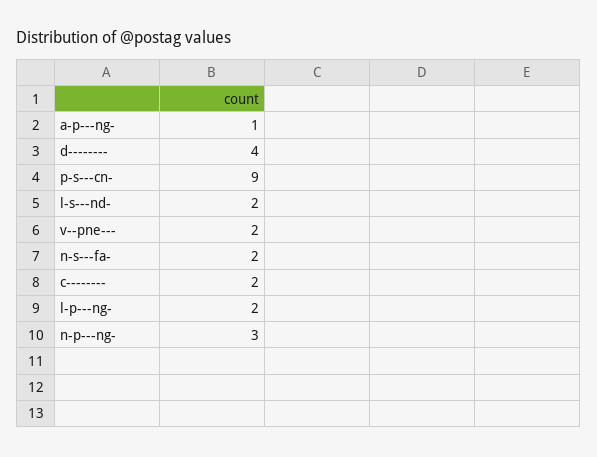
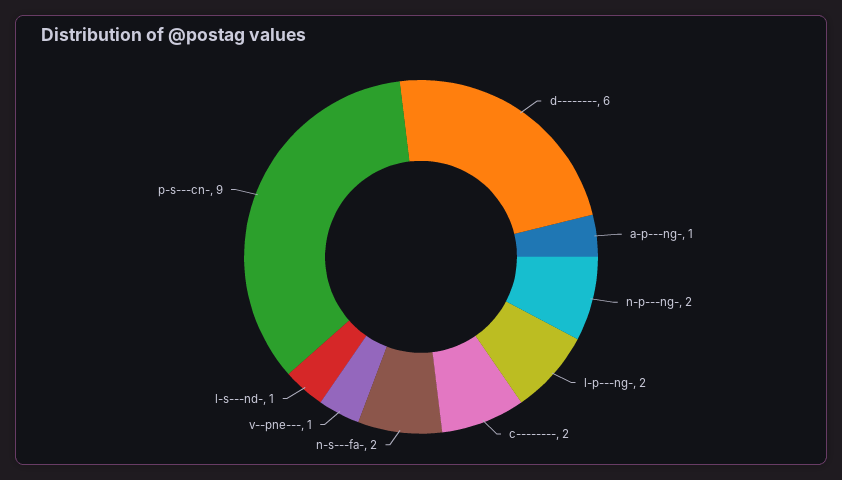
d--------: 4 -> 6
l-s---nd-: 2 -> 1
v--pne---: 2 -> 1
n-p---ng-: 3 -> 2

